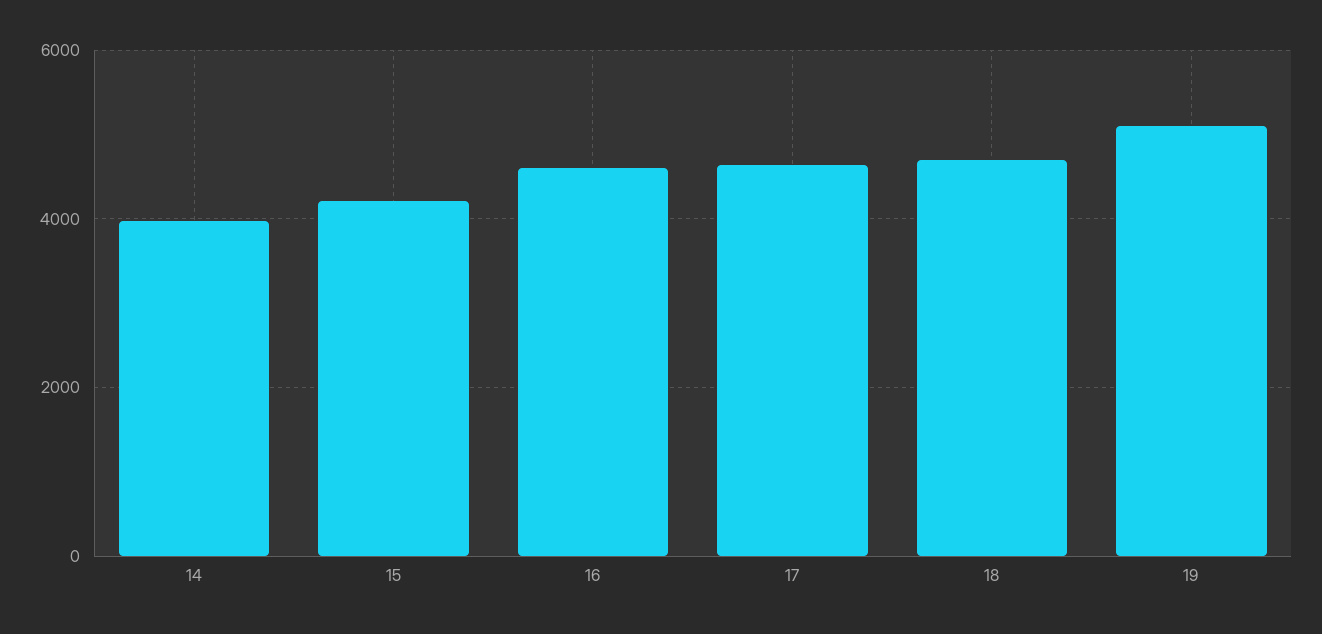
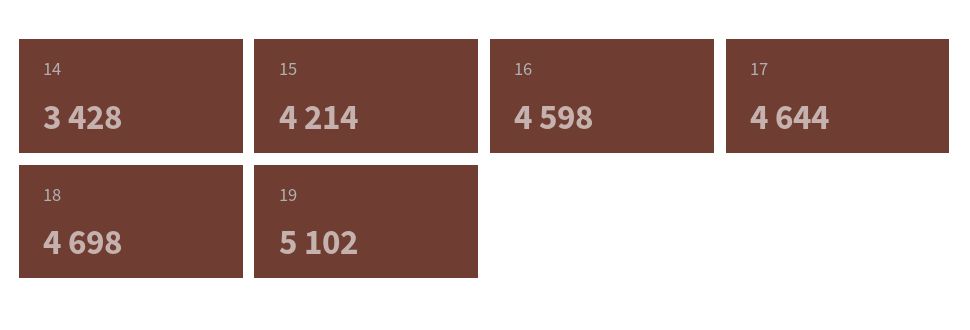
14: 4000 -> 3428

